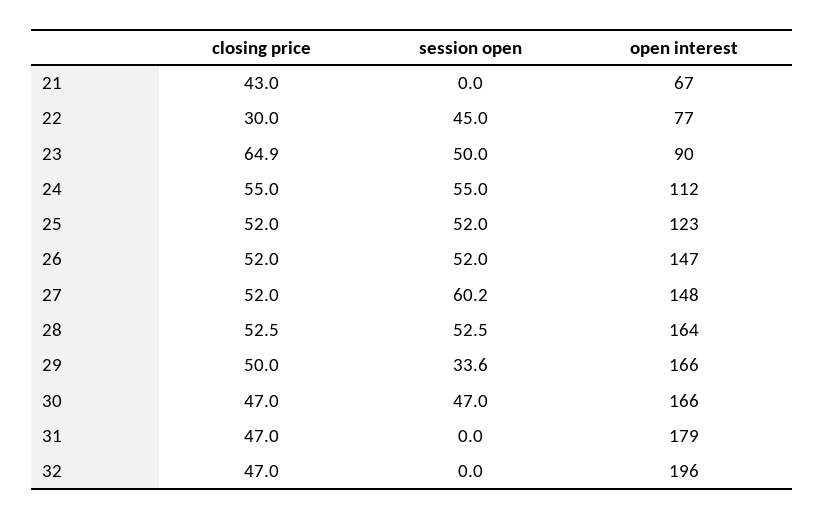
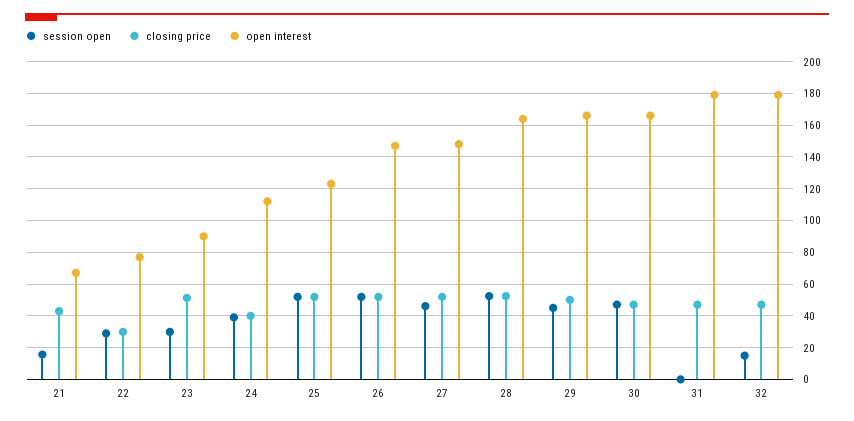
session open, 21: 0 -> 15
session open, 22: 45 -> 30
closing price, 23: 64.9 -> 50
session open, 23: 50 -> 30
closing price, 24: 55 -> 40
session open, 24: 55 -> 40
session open, 27: 60.2 -> 45
session open, 29: 33.6 -> 45
session open, 32: 0 -> 15
open interest, 32: 196 -> 180

